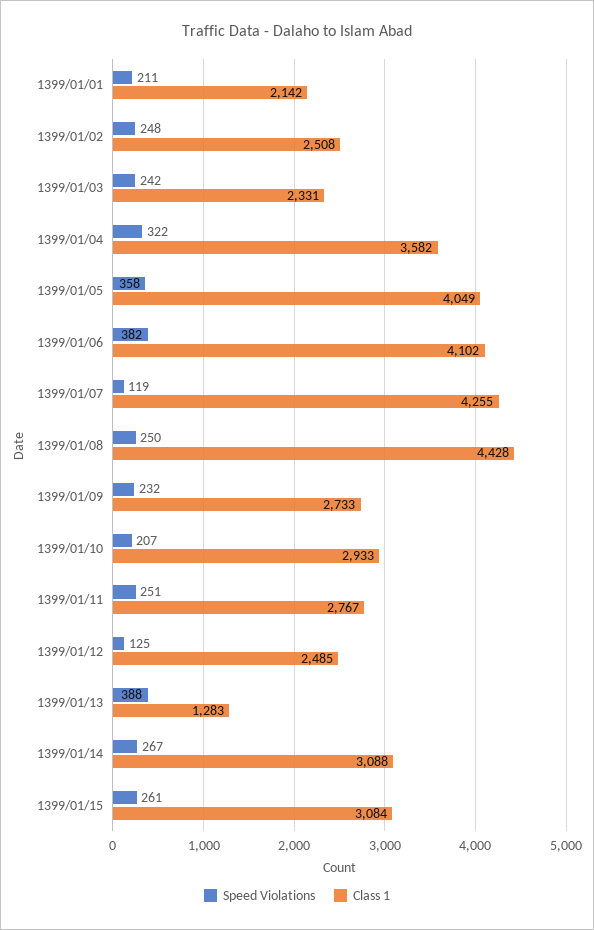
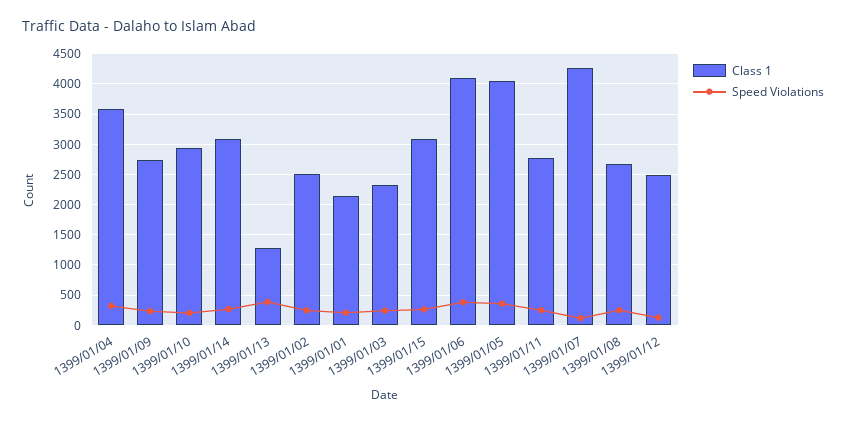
Class 1, 1399/01/08: 4428 -> 2700

